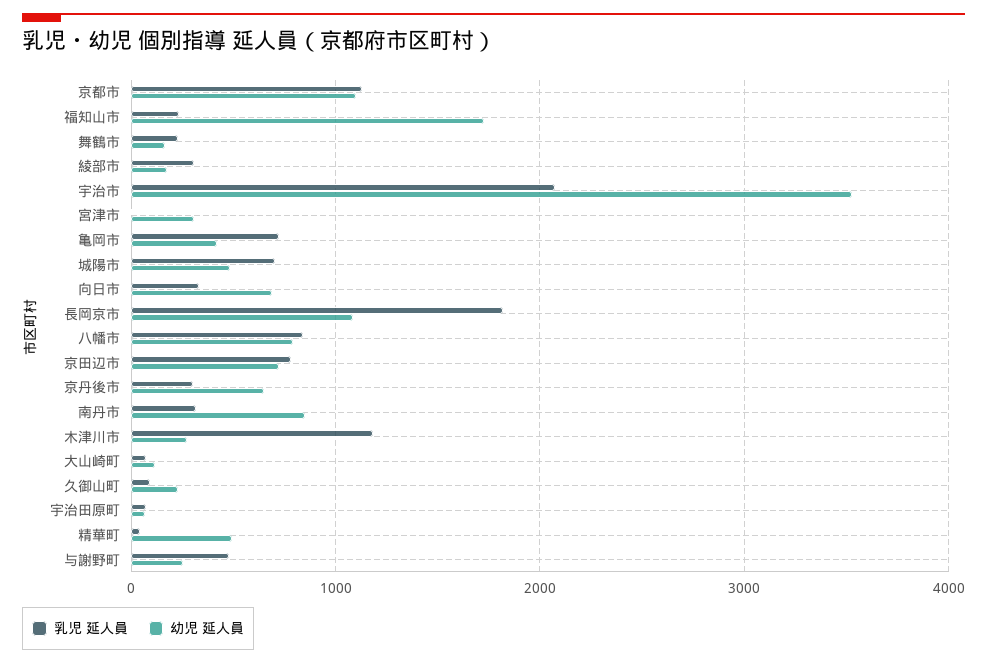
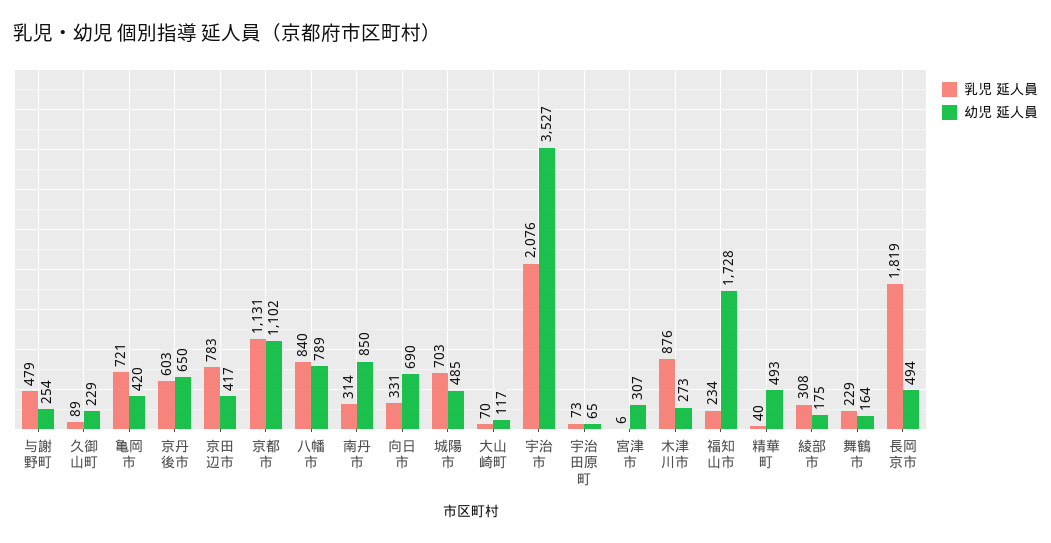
幼児 延人員, 長岡京市: 1100 -> 494
幼児 延人員, 京田辺市: 700 -> 417
乳児 延人員, 京丹後市: 300 -> 603
乳児 延人員, 木津川市: 1200 -> 876

